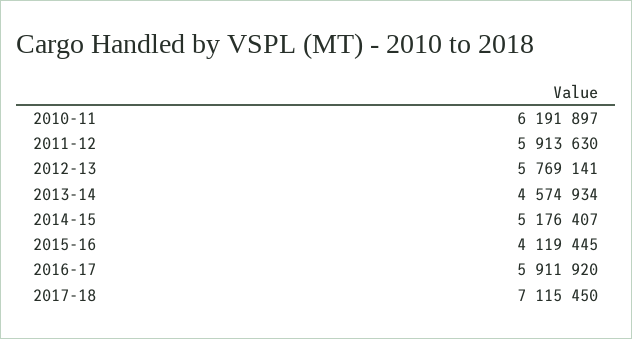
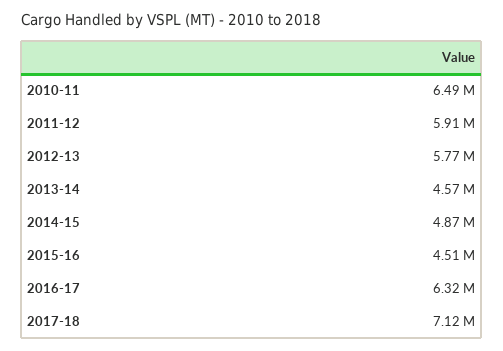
2010-11: 6191897 -> 6490000
2014-15: 5176407 -> 4870000
2015-16: 4119445 -> 4510000
2016-17: 5911920 -> 6320000

